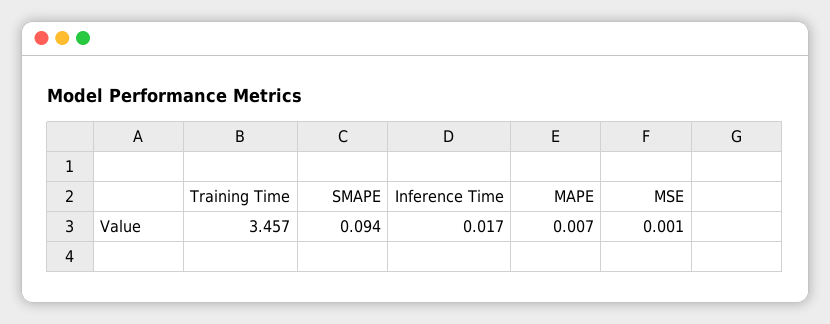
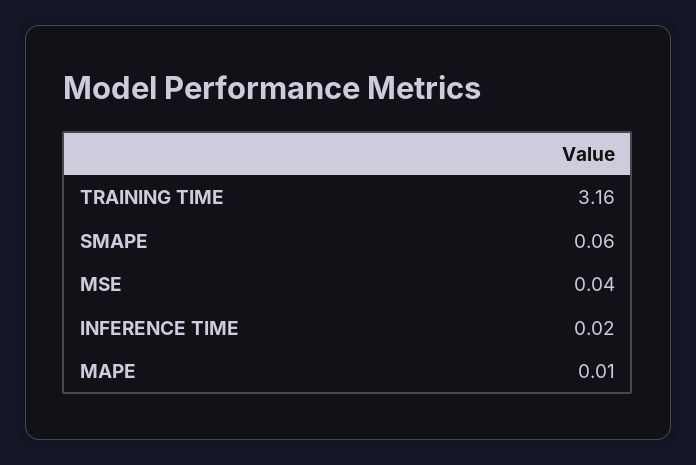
Training Time: 3.457 -> 3.16
SMAPE: 0.094 -> 0.06
MSE: 0.001 -> 0.04

